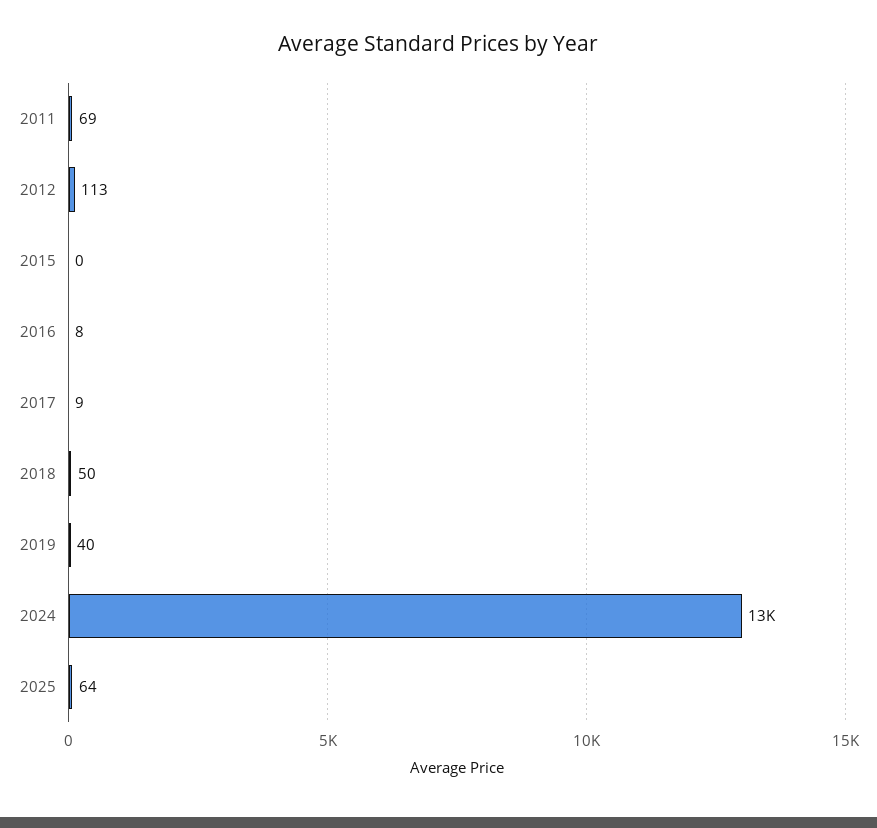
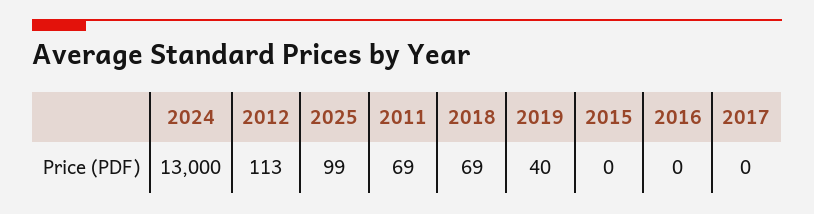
2016: 8 -> 0
2017: 9 -> 0
2018: 50 -> 69
2025: 64 -> 99

